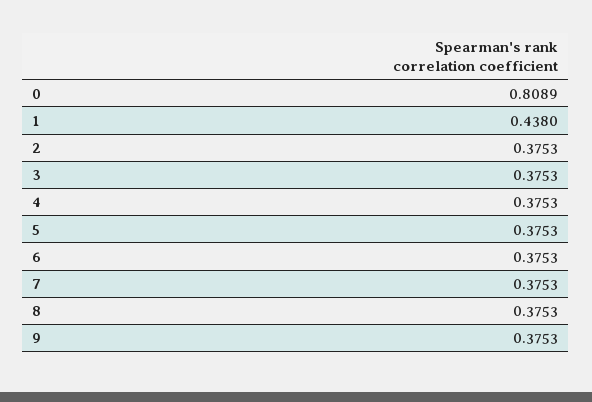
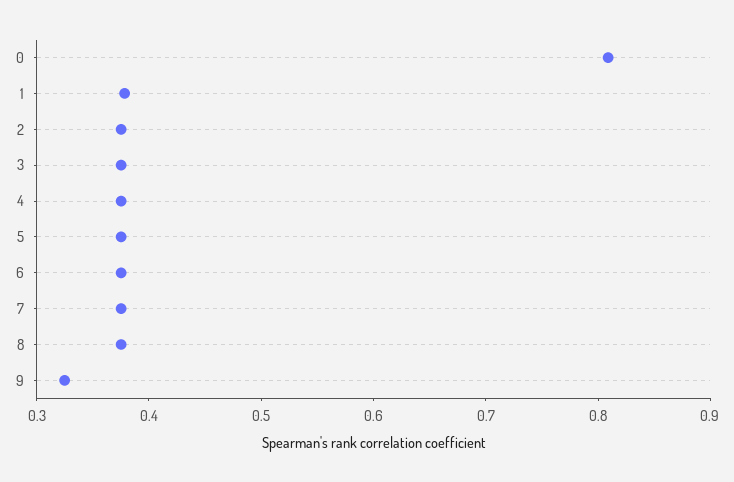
1: 0.438 -> 0.38
9: 0.3753 -> 0.32

